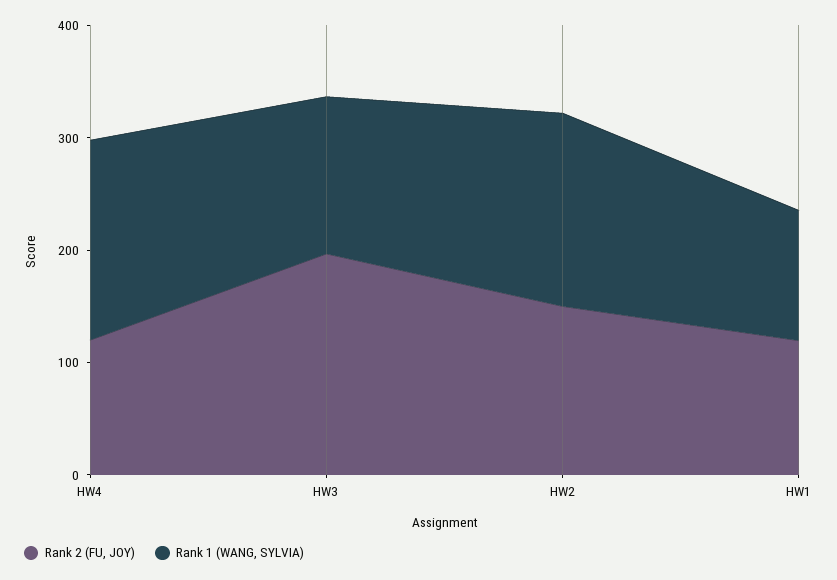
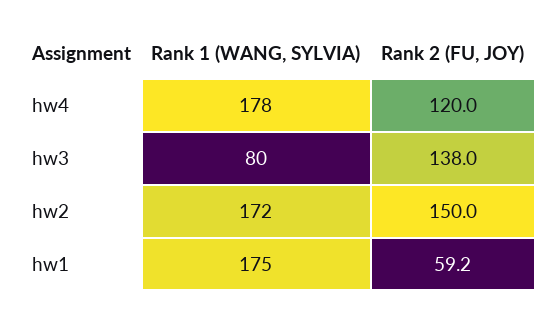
Rank 2 (FU, JOY), HW3: 200 -> 138
Rank 1 (WANG, SYLVIA), HW3: 140 -> 80
Rank 2 (FU, JOY), HW1: 120 -> 59.2
Rank 1 (WANG, SYLVIA), HW1: 120 -> 175

